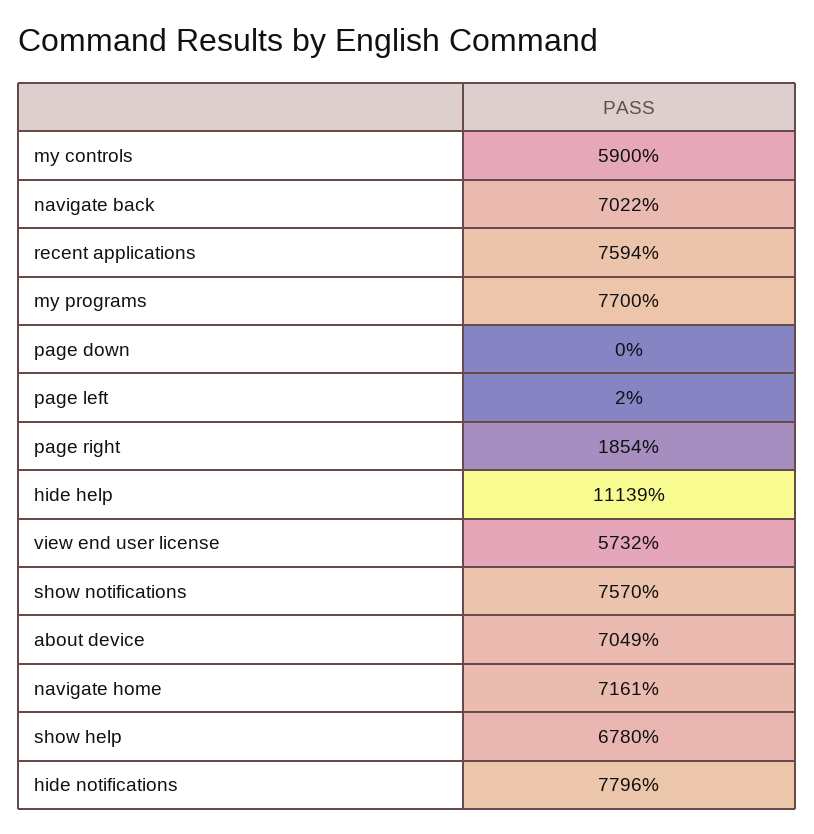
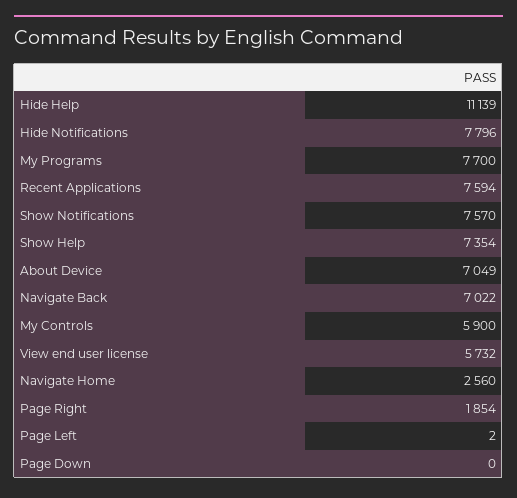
navigate home: 7161 -> 2560
show help: 6780 -> 7354

